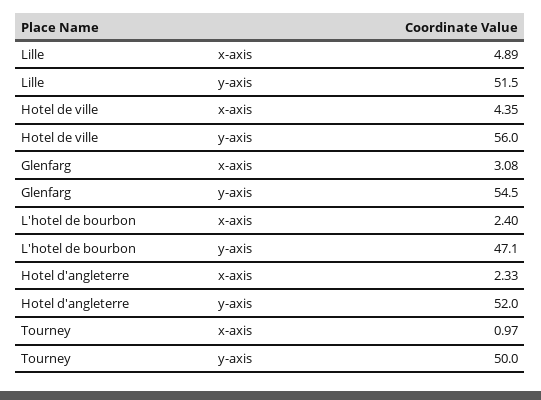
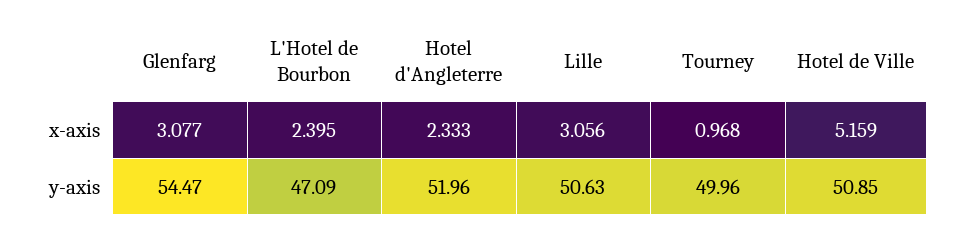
Lille, x-axis: 4.89 -> 3.056
Lille, y-axis: 51.5 -> 50.63
Hotel de ville, x-axis: 4.35 -> 5.159
Hotel de ville, y-axis: 56 -> 50.85

